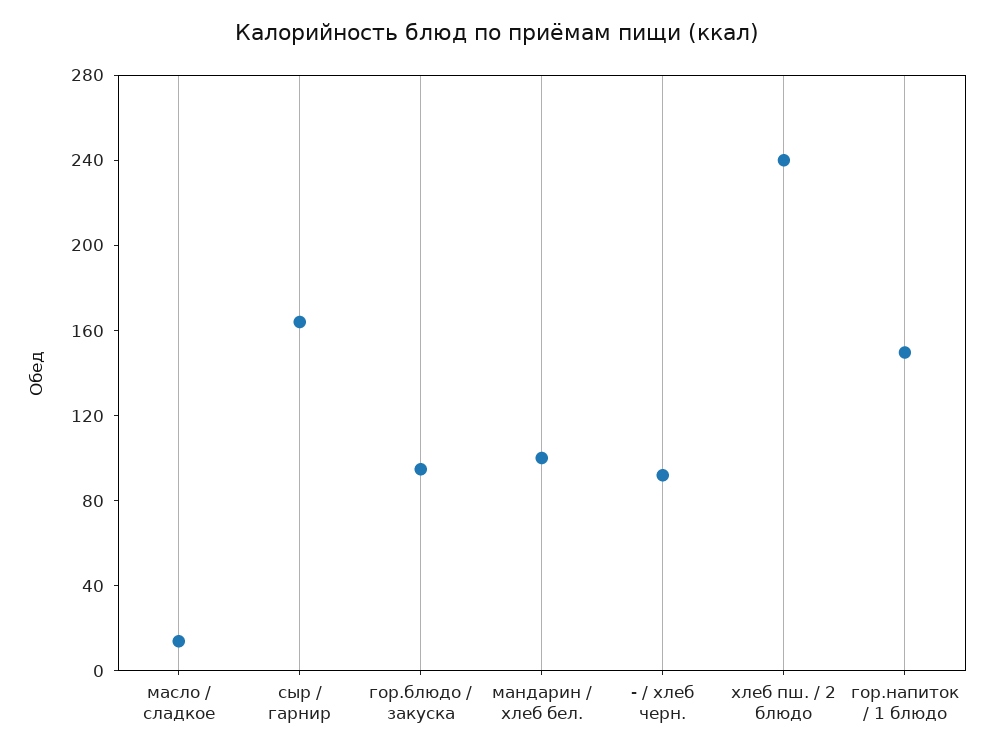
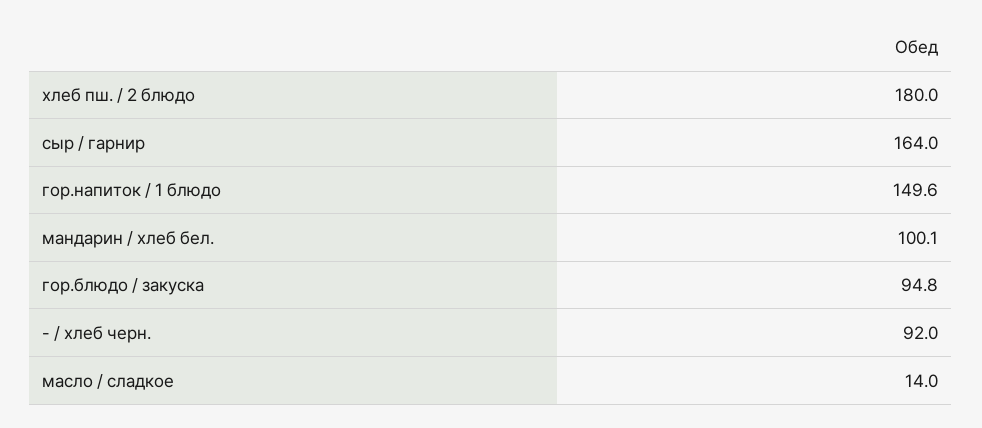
хлеб пш. / 2 блюдо: 240 -> 180

